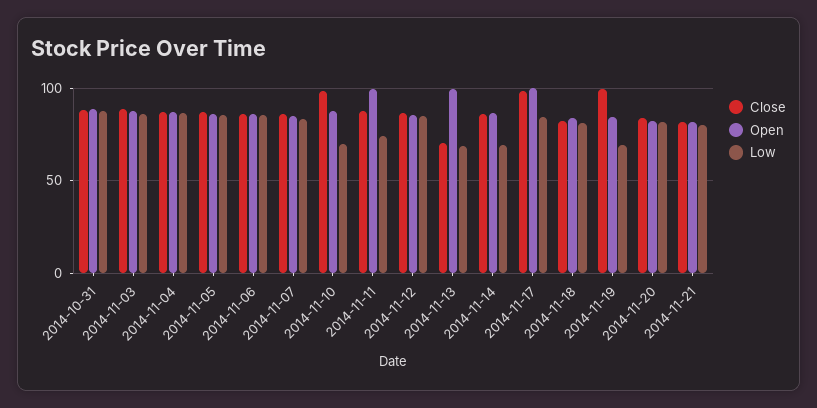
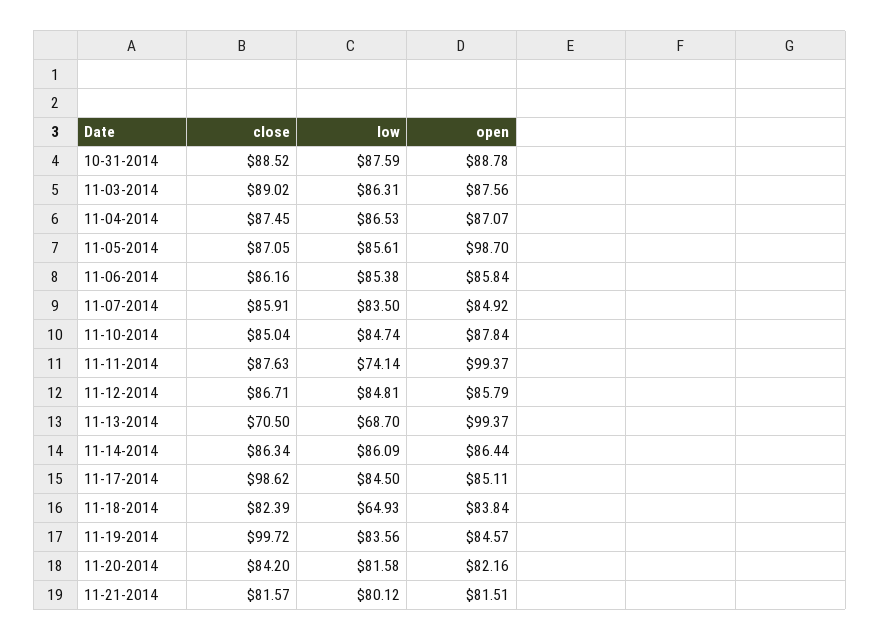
Open, 2014-11-05: 85 -> 98.7
Close, 2014-11-10: 100 -> 85.04
Low, 2014-11-10: 70 -> 84.74
Low, 2014-11-14: 70 -> 86.09
Open, 2014-11-17: 100 -> 85.11
Low, 2014-11-18: 80 -> 64.93
Low, 2014-11-19: 70 -> 83.56

